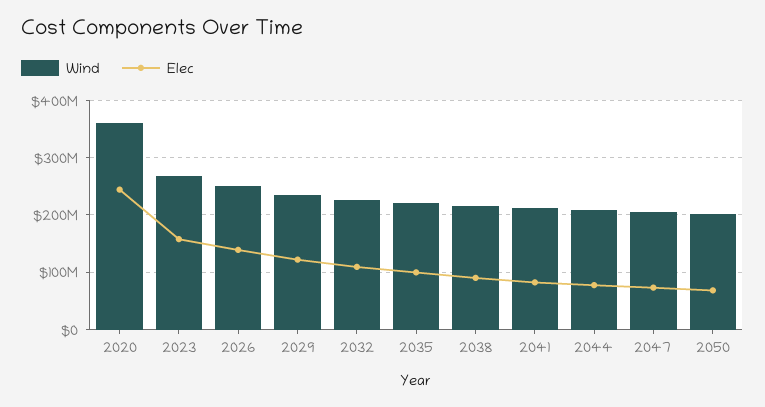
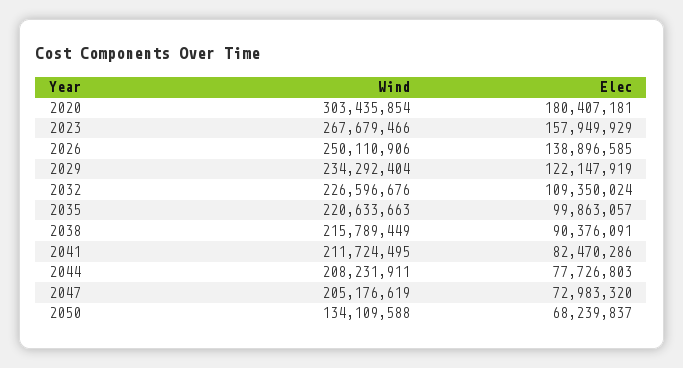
Wind, 2020: 360000000 -> 303435854
Elec, 2020: 240000000 -> 180407181
Wind, 2050: 200000000 -> 134109588

